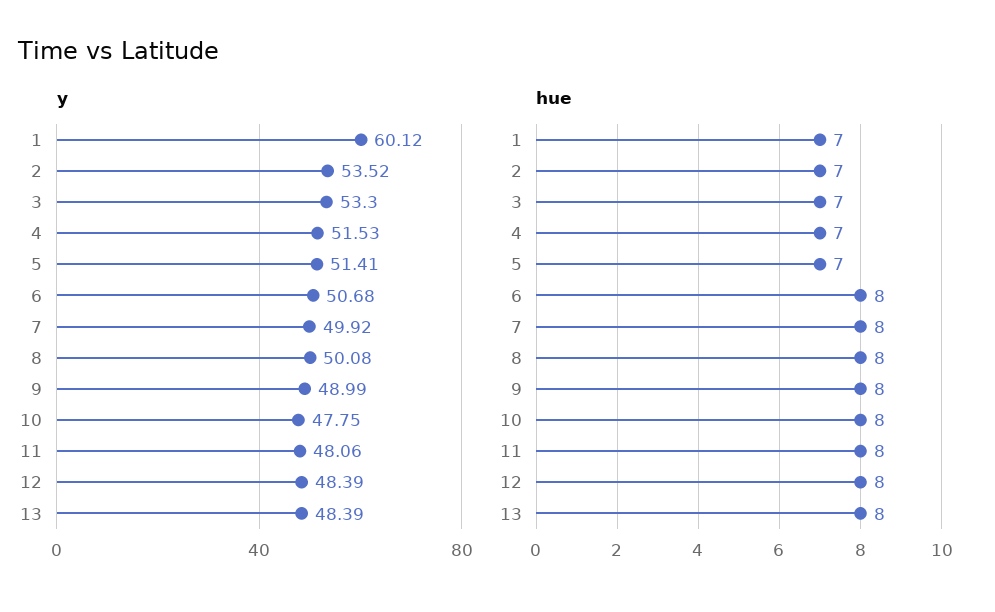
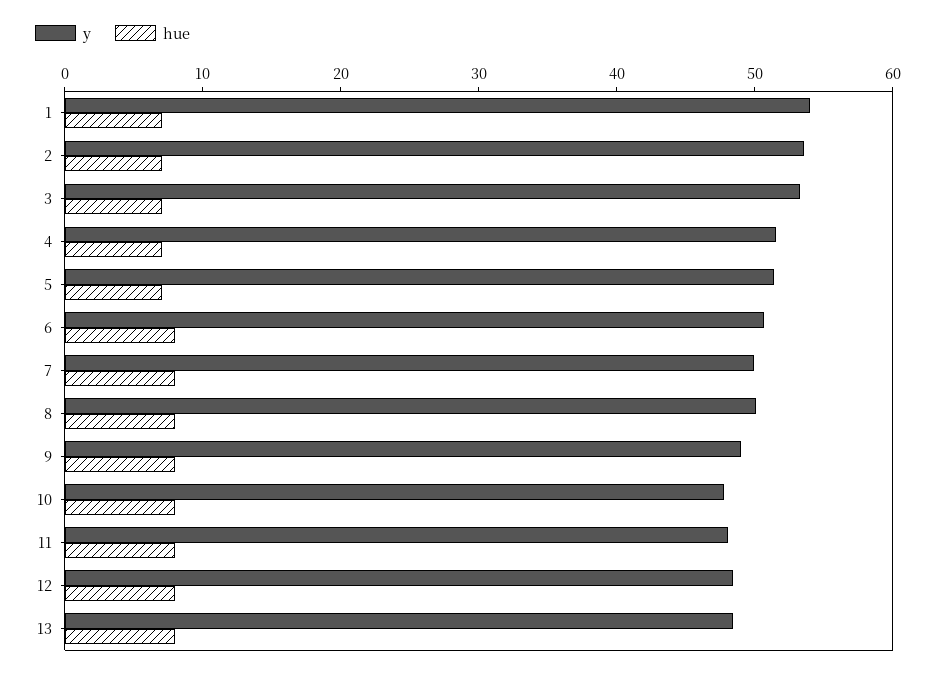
y, 1: 60.12 -> 54

